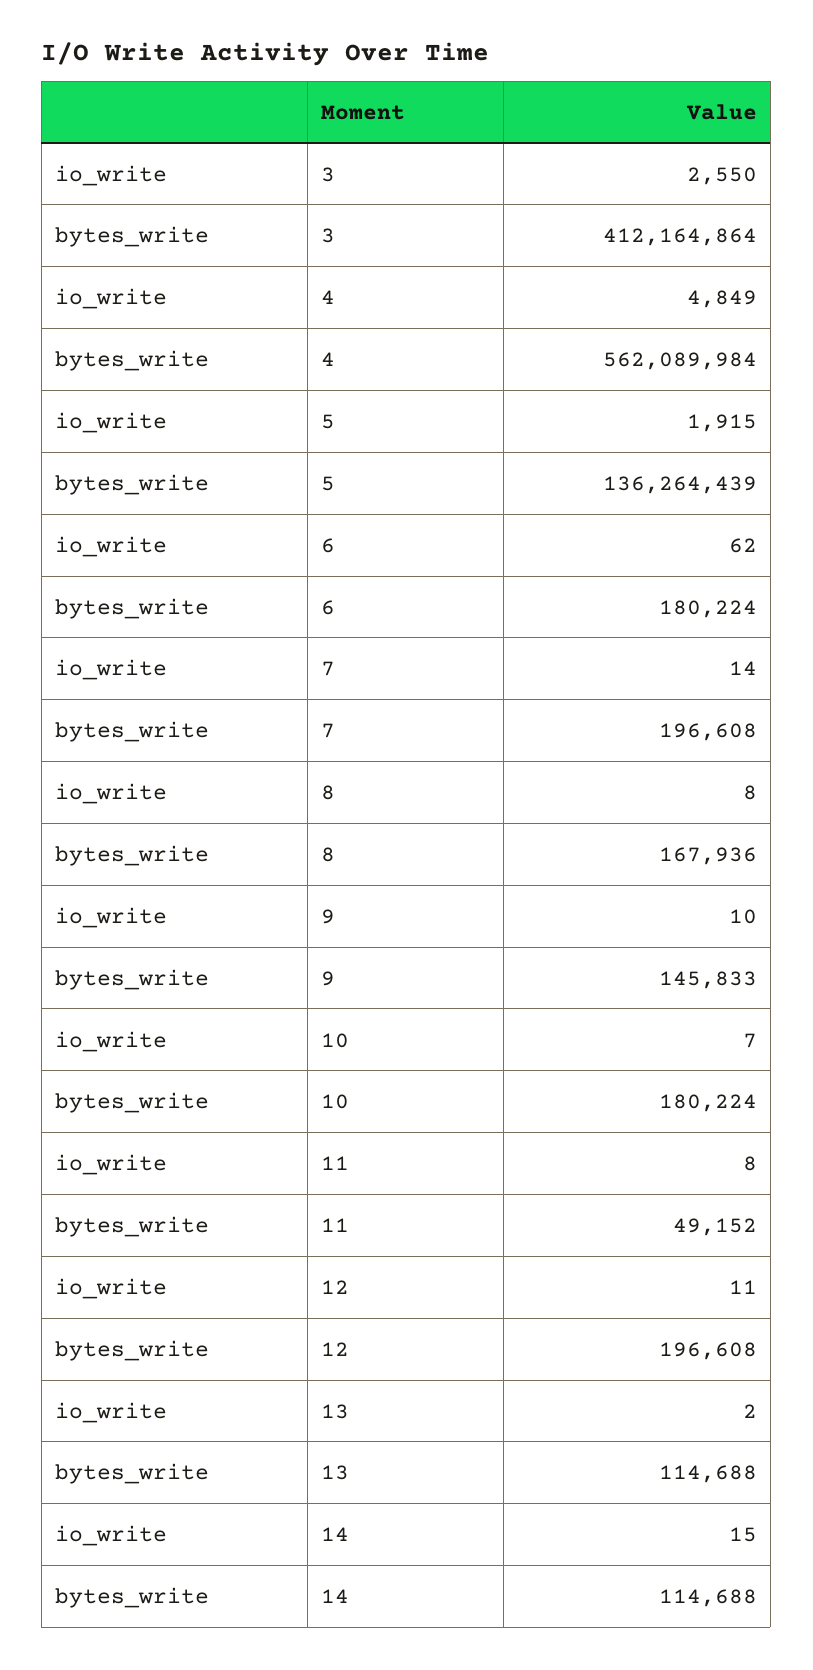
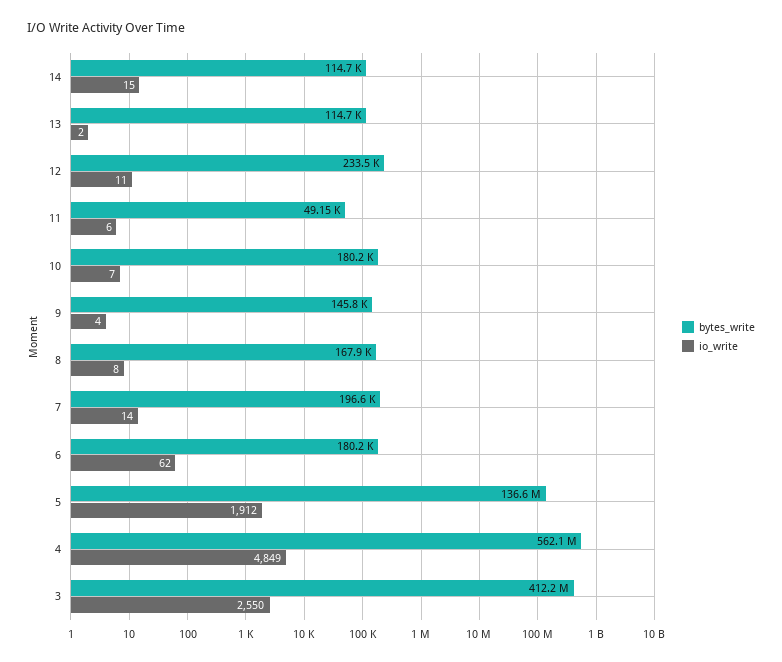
io_write, 5: 1915 -> 1912
bytes_write, 5: 136264439 -> 136600000
io_write, 9: 10 -> 4
io_write, 11: 8 -> 6
bytes_write, 12: 196608 -> 233500

